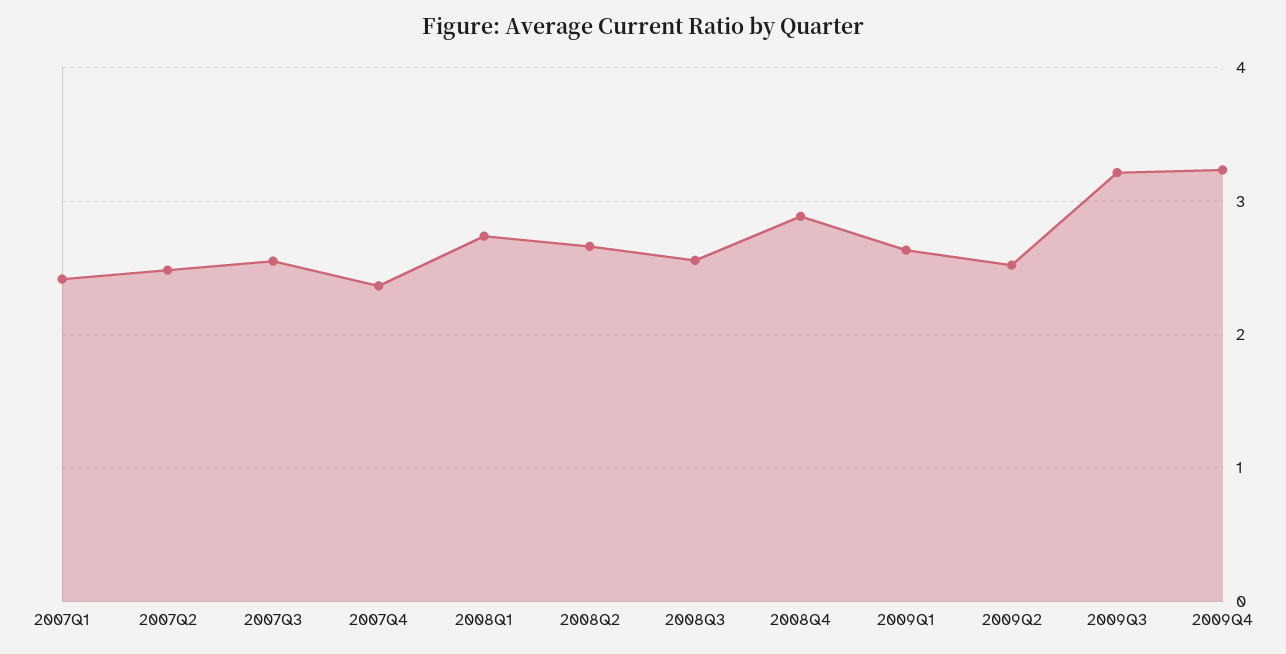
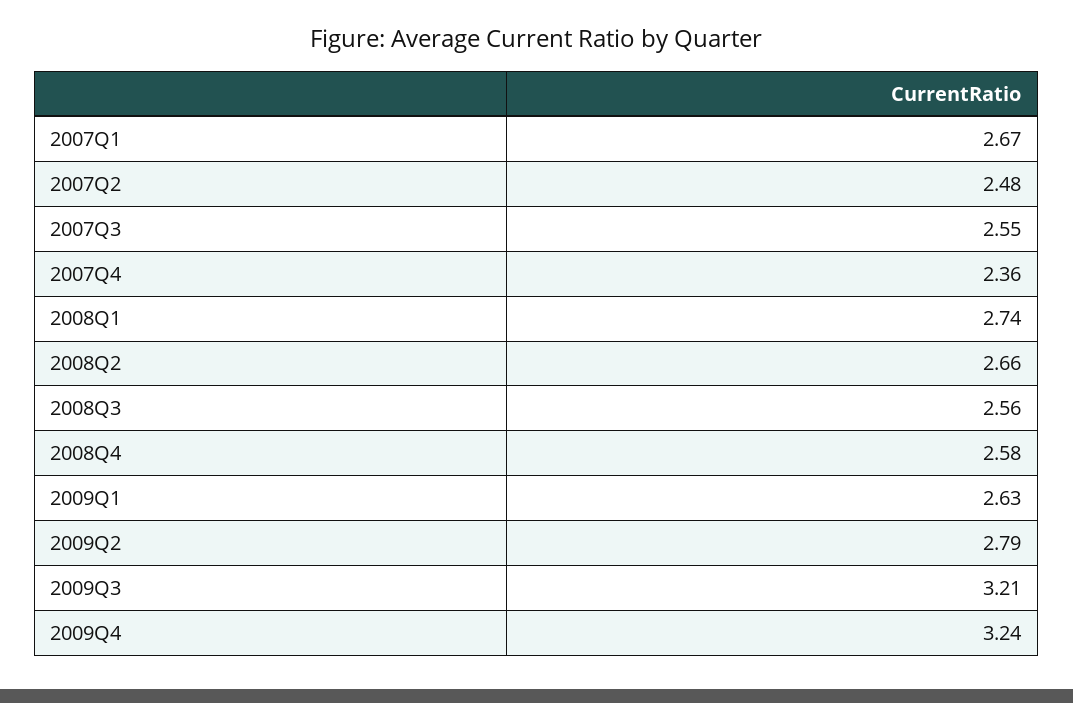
2007Q1: 2.4 -> 2.67
2008Q4: 2.9 -> 2.58
2009Q2: 2.5 -> 2.79

